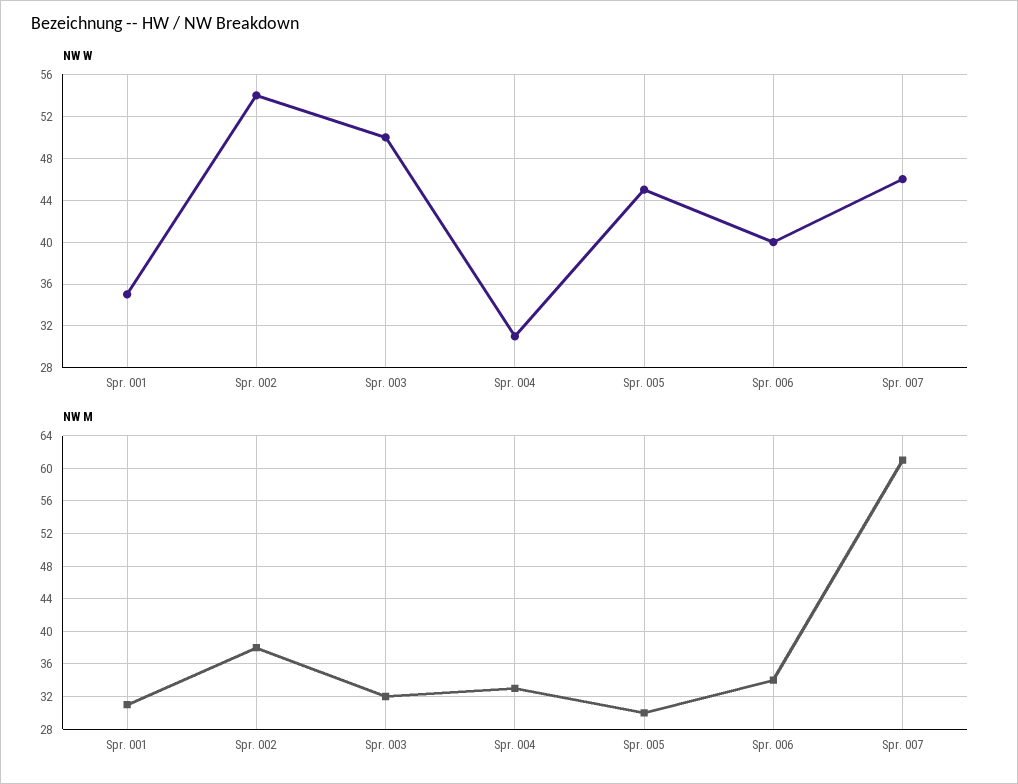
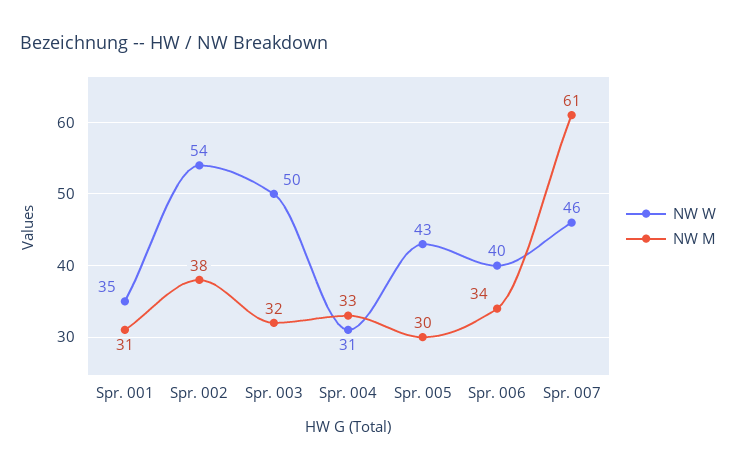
NW W, Spr. 005: 45 -> 43

